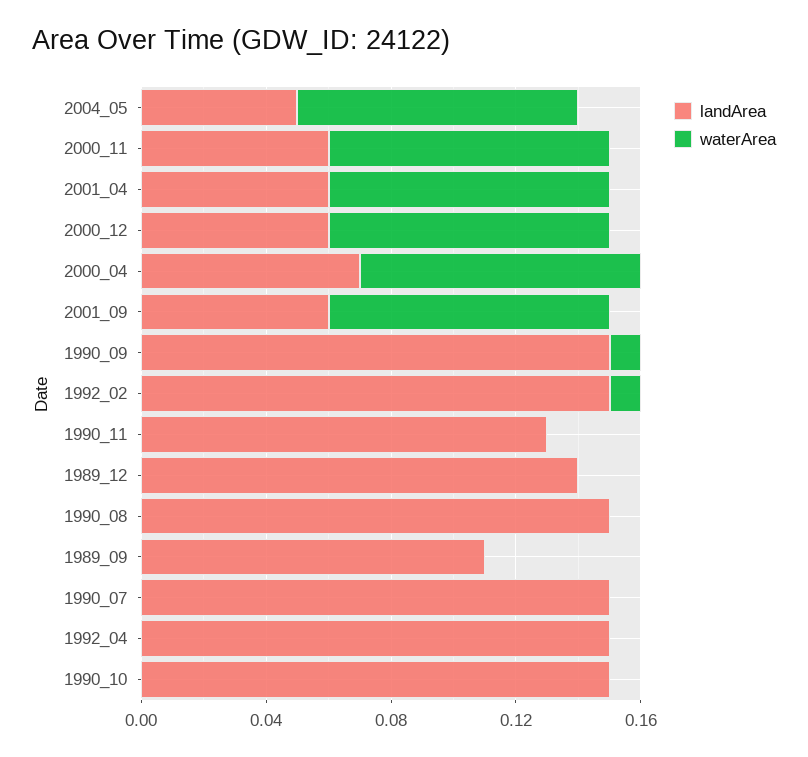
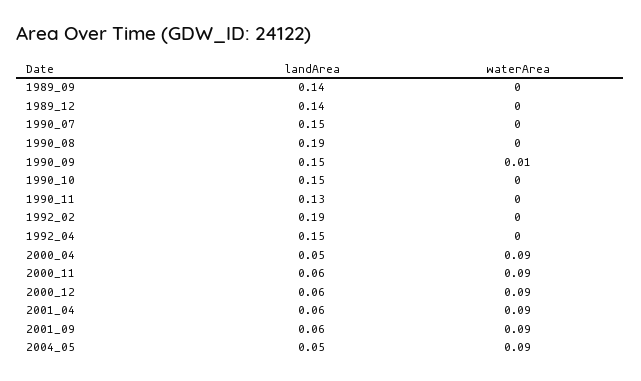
landArea, 2000_04: 0.07 -> 0.05
landArea, 1992_02: 0.15 -> 0.19
waterArea, 1992_02: 0.01 -> 0
landArea, 1990_08: 0.15 -> 0.19
landArea, 1989_09: 0.11 -> 0.14

